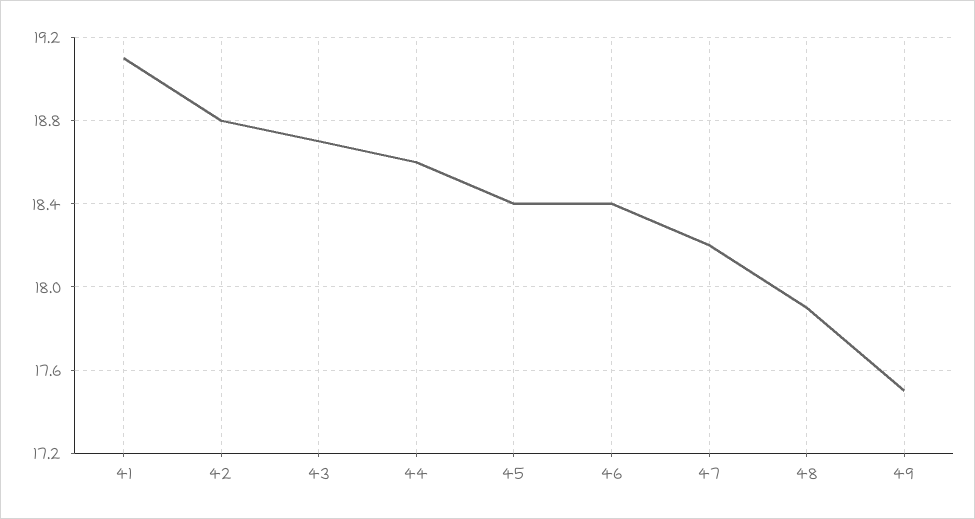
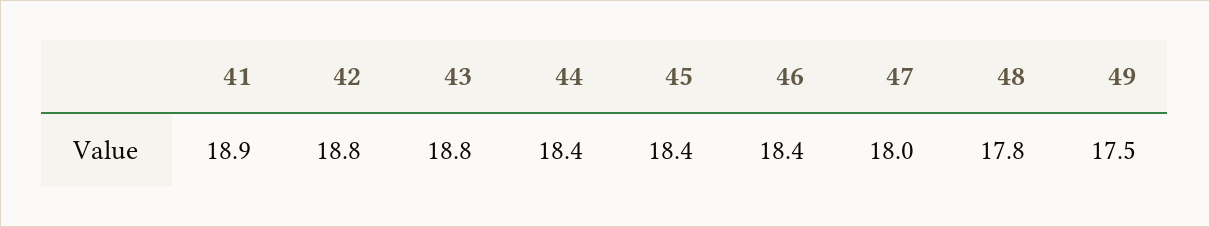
41: 19.1 -> 18.9
43: 18.7 -> 18.8
44: 18.6 -> 18.4
47: 18.2 -> 18
48: 17.9 -> 17.8

